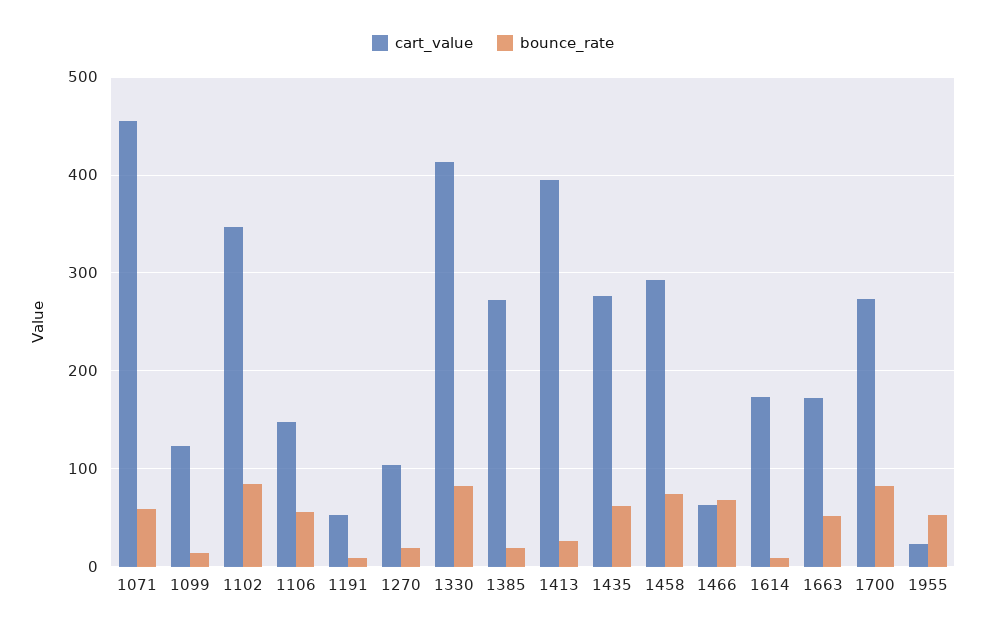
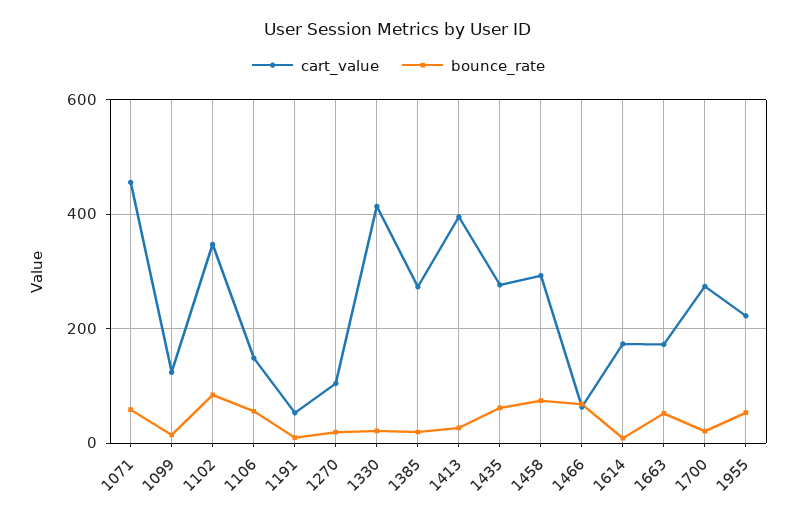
bounce_rate, 1330: 80 -> 20
bounce_rate, 1700: 80 -> 20
cart_value, 1955: 20 -> 220

